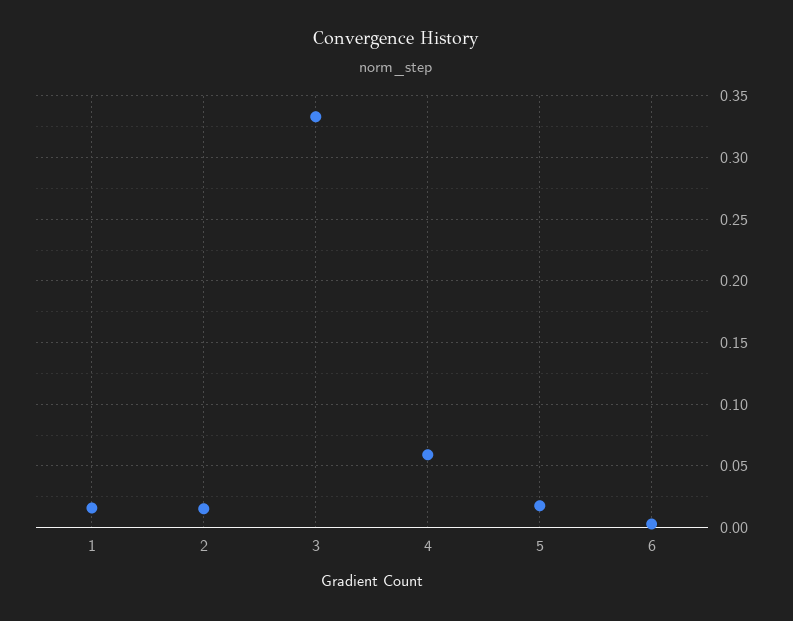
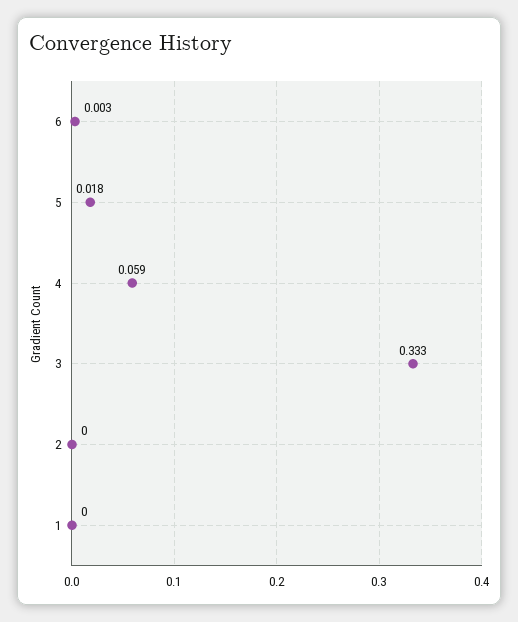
1: 0.015 -> 0
2: 0.015 -> 0

